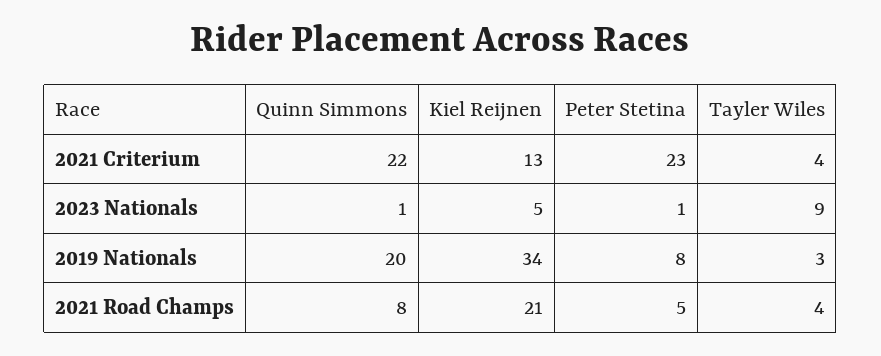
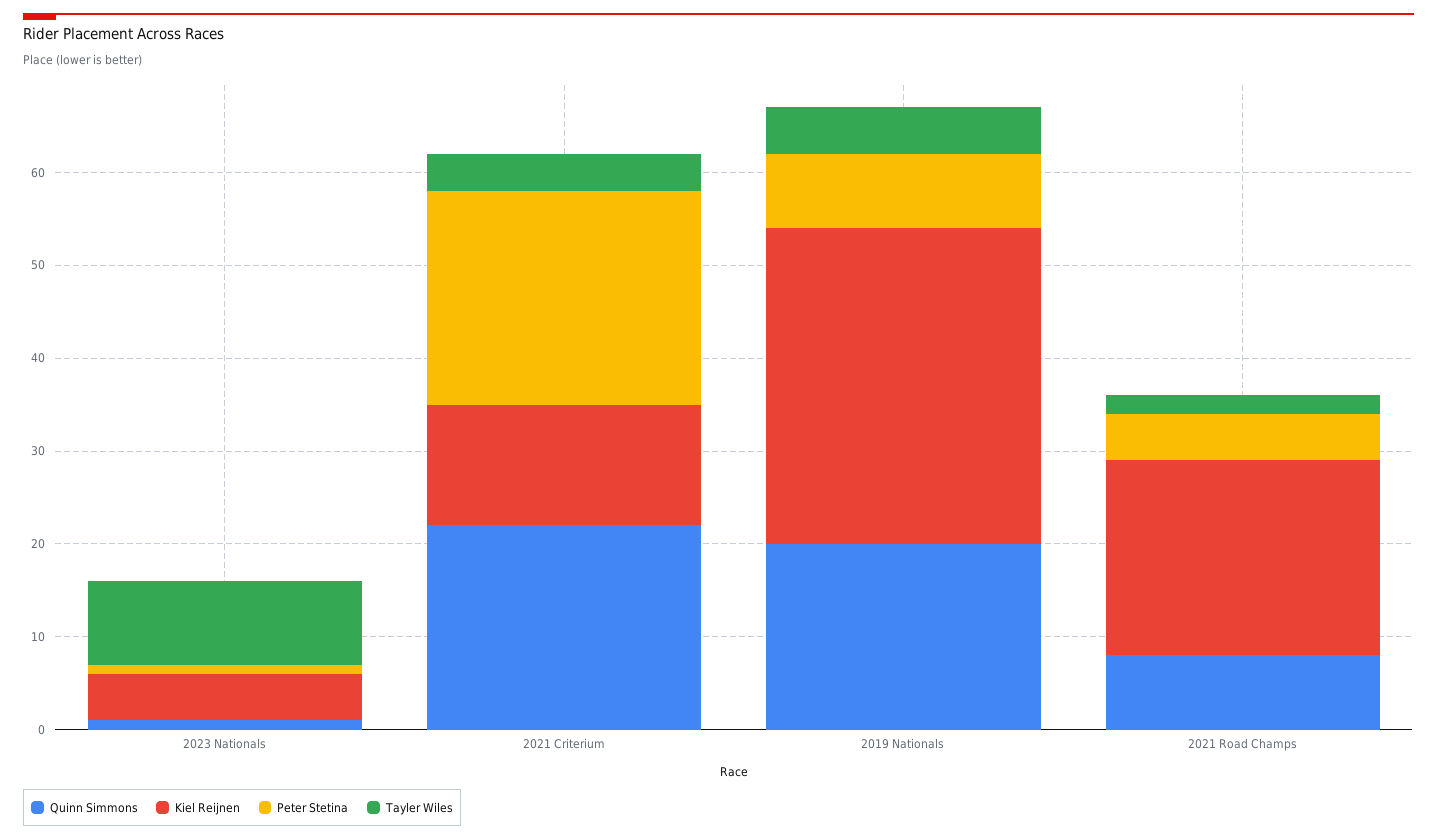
Tayler Wiles, 2019 Nationals: 3 -> 5
Tayler Wiles, 2021 Road Champs: 4 -> 2

